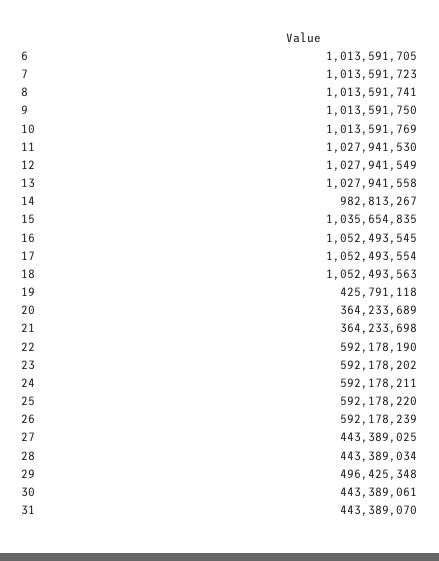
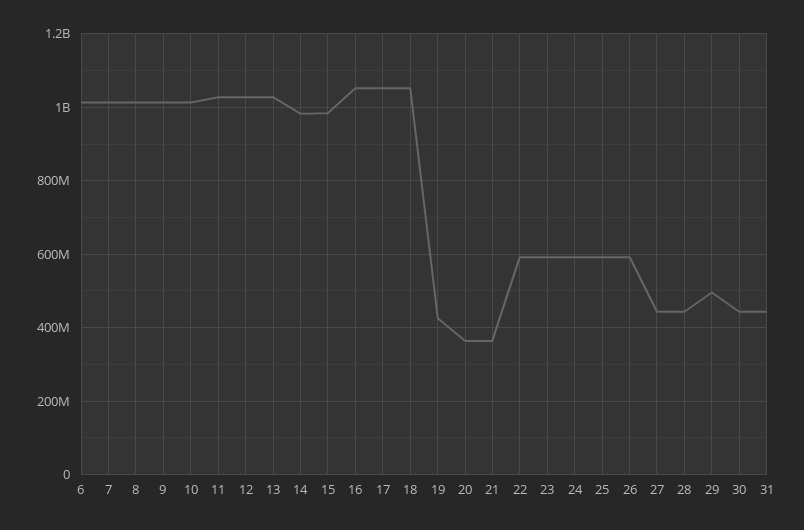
15: 1035654835 -> 980000000

